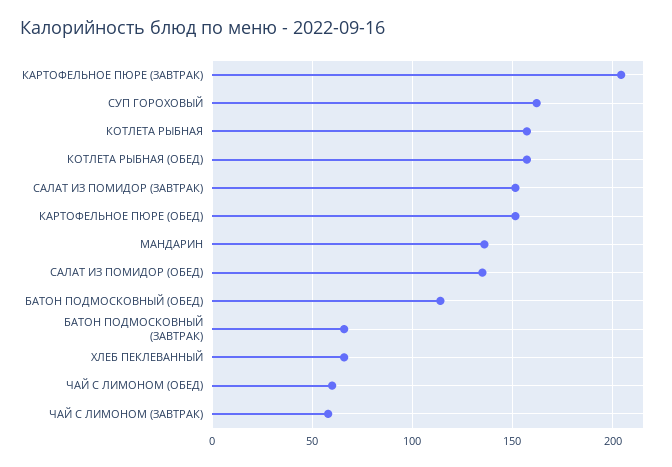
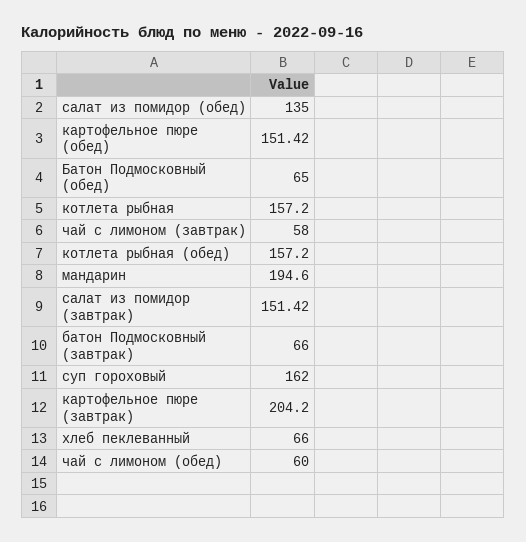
МАНДАРИН: 135 -> 194.6
БАТОН ПОДМОСКОВНЫЙ (ОБЕД): 115 -> 65

